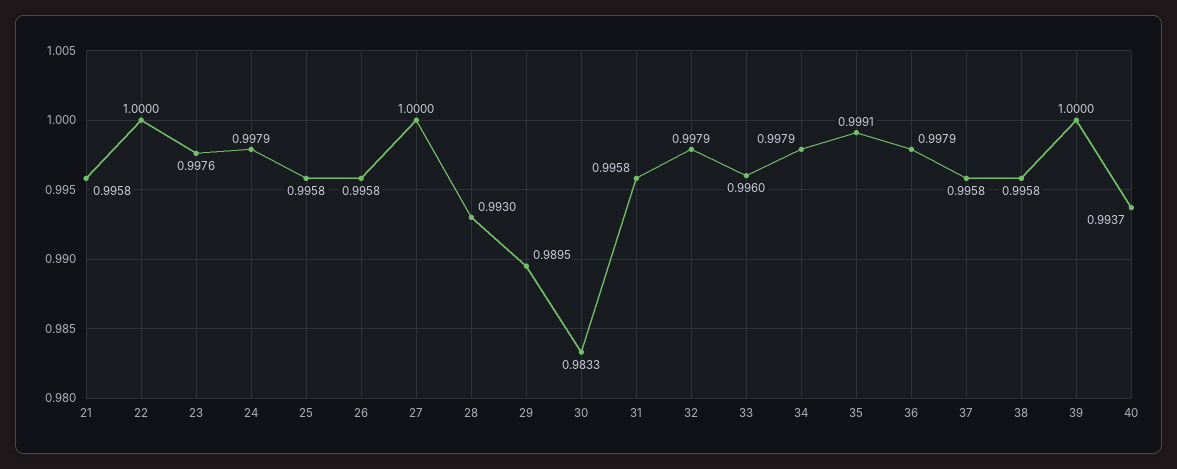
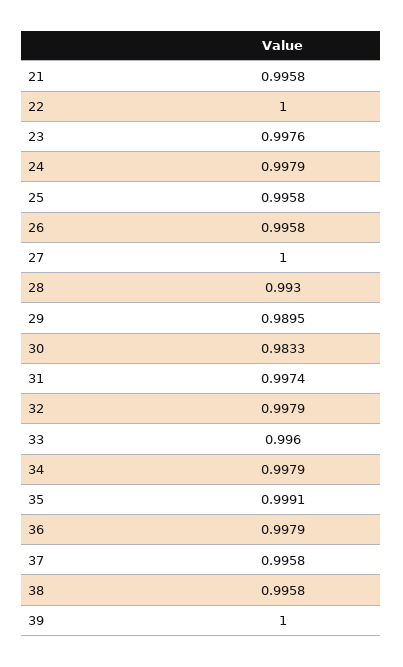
31: 0.9958 -> 0.9974
40: 0.9937 -> none

